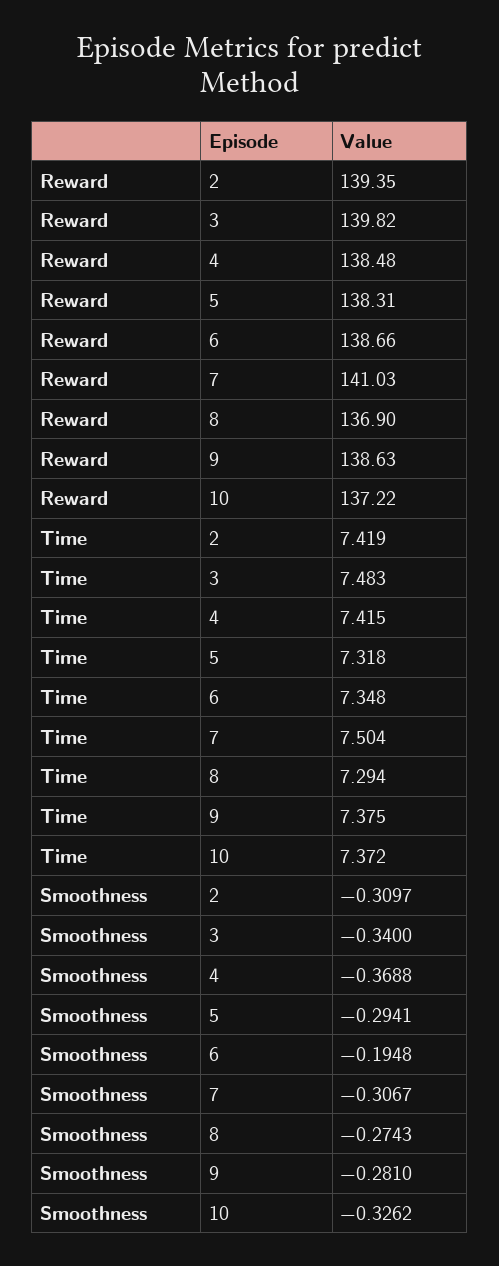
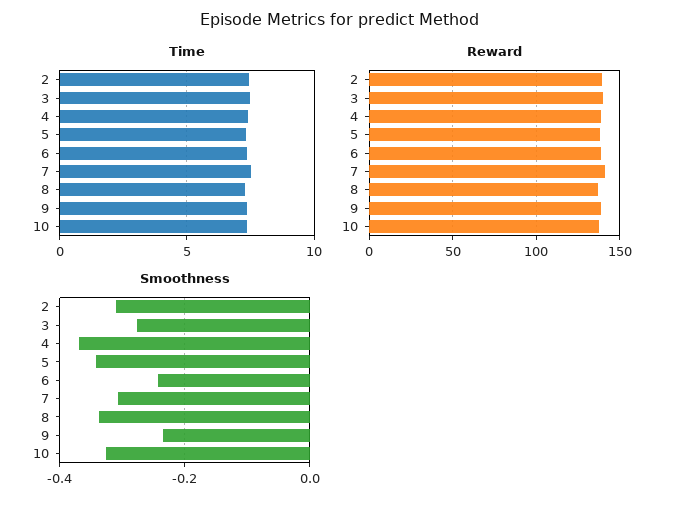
Smoothness, 3: -0.34 -> -0.28
Smoothness, 5: -0.2941 -> -0.34
Smoothness, 6: -0.1948 -> -0.24
Smoothness, 8: -0.2743 -> -0.34
Smoothness, 9: -0.281 -> -0.24

